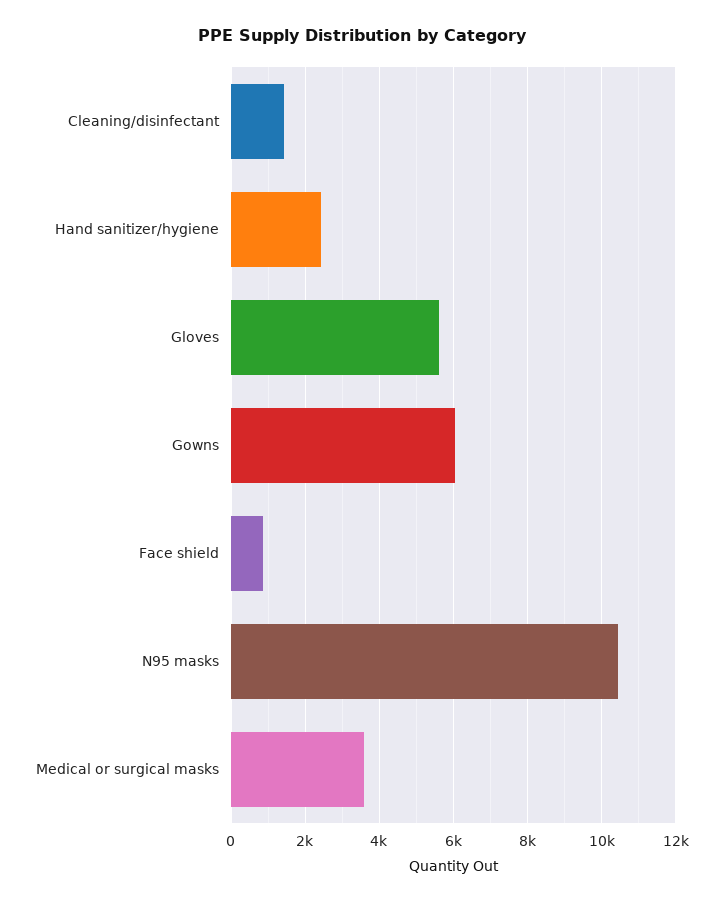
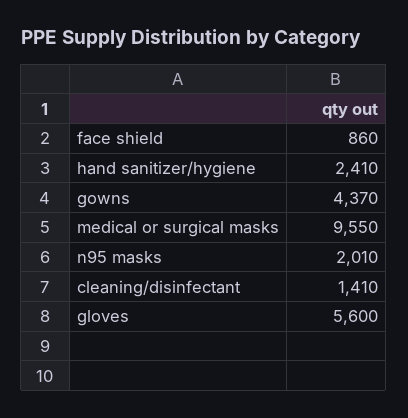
Gowns: 6000 -> 4370
N95 masks: 10400 -> 2010
Medical or surgical masks: 3600 -> 9550

